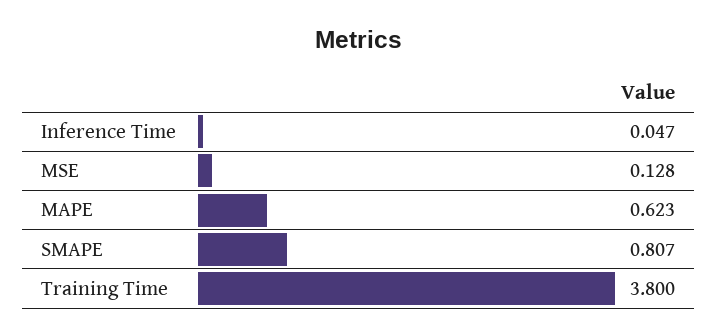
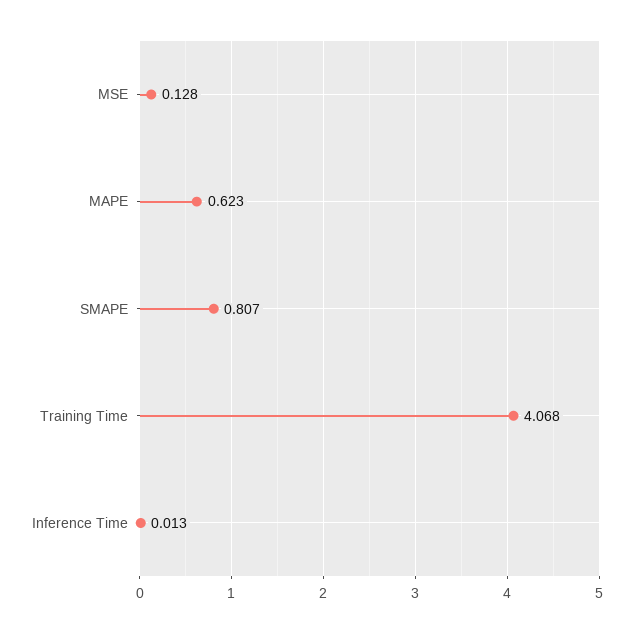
Inference Time: 0.047 -> 0.013
Training Time: 3.8 -> 4.068

